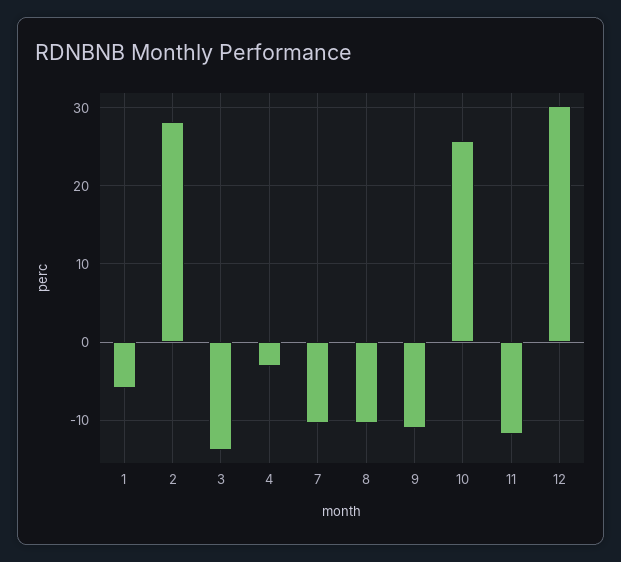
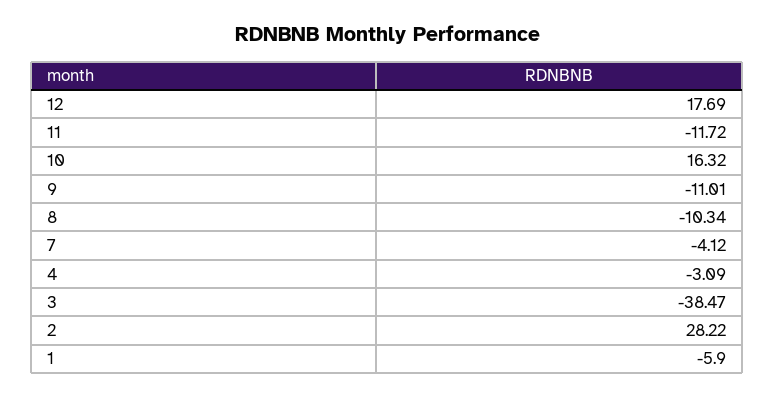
3: -14 -> -38.47
7: -10 -> -4.12
10: 26 -> 16.32
12: 30 -> 17.69

